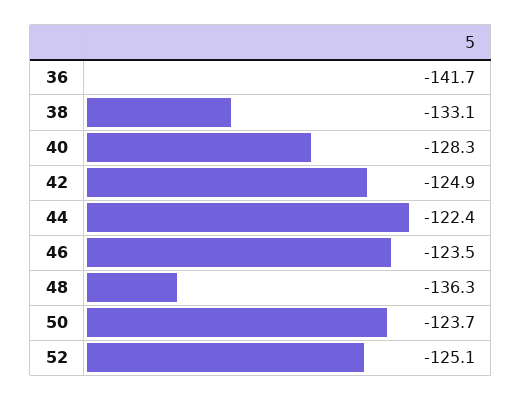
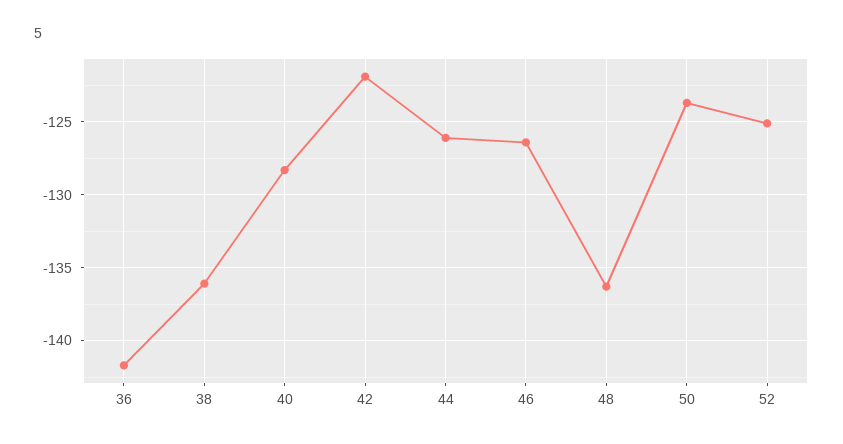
38: -133.1 -> -136
42: -124.9 -> -122
44: -122.4 -> -126
46: -123.5 -> -126.5

